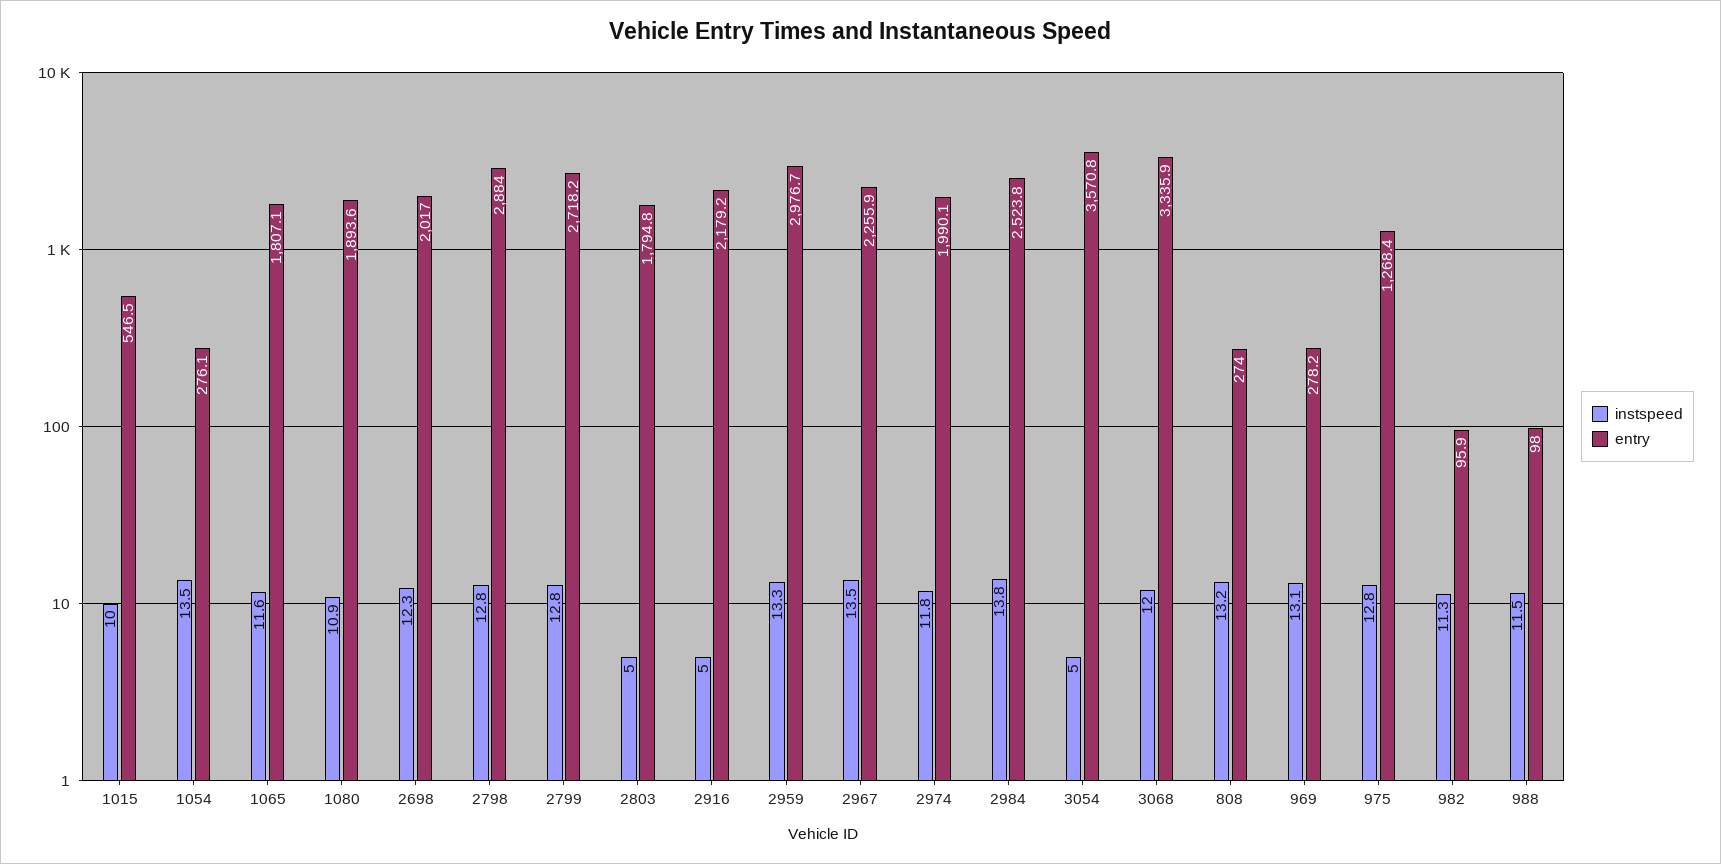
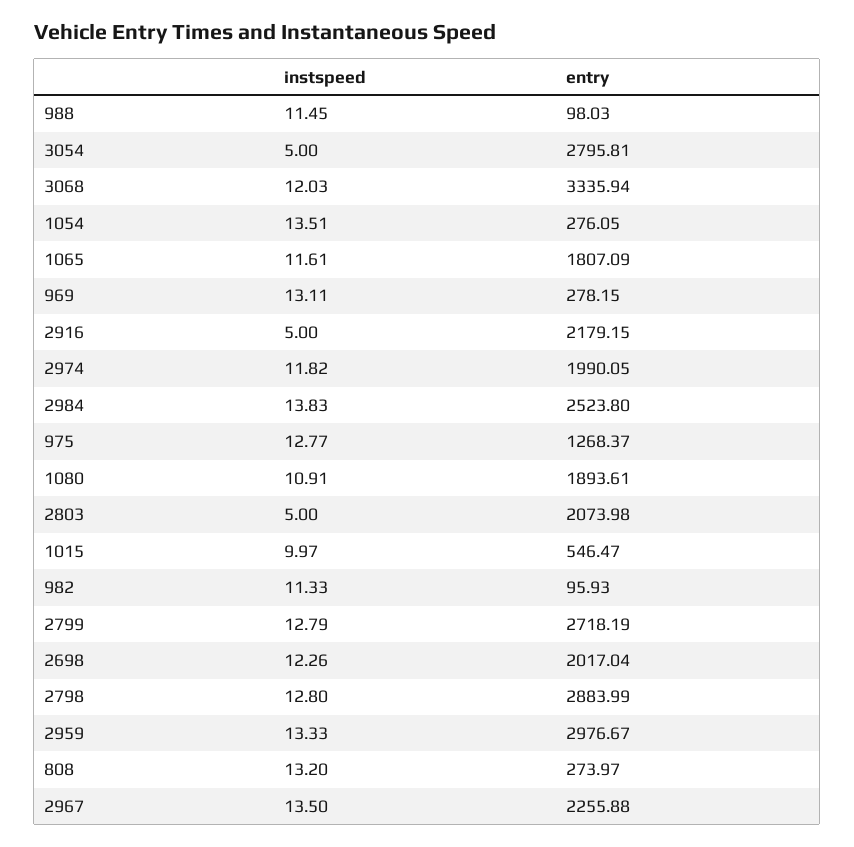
entry, 2803: 1794.8 -> 2073.98
entry, 3054: 3570.8 -> 2795.81

